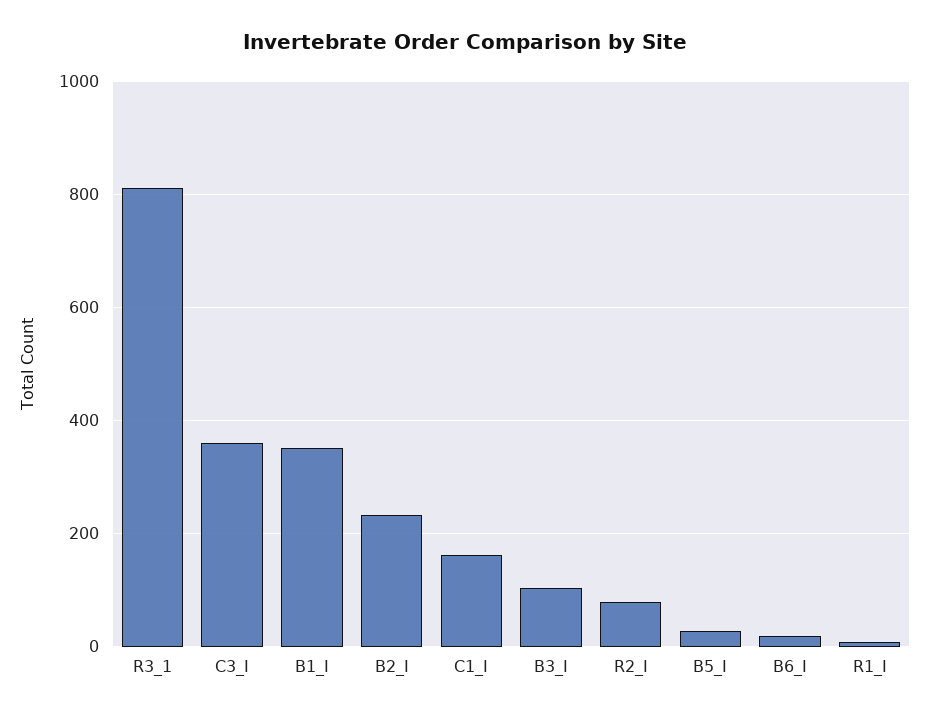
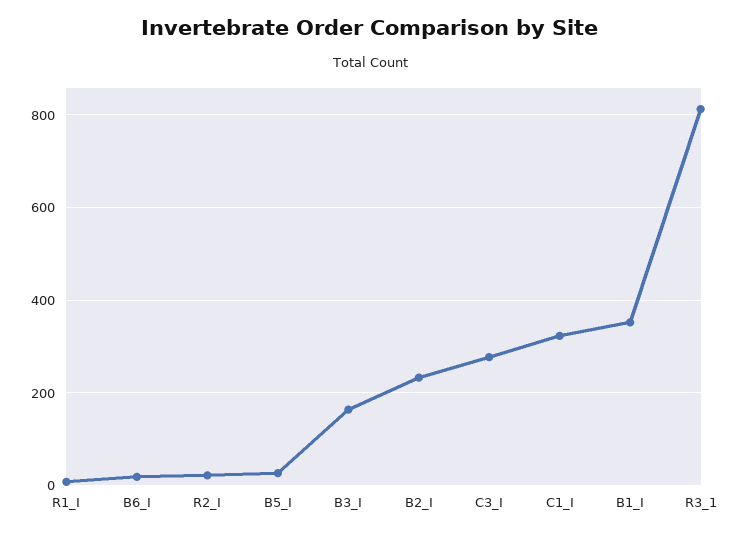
C3_I: 360 -> 280
C1_I: 160 -> 320
B3_I: 100 -> 160
R2_I: 80 -> 20

